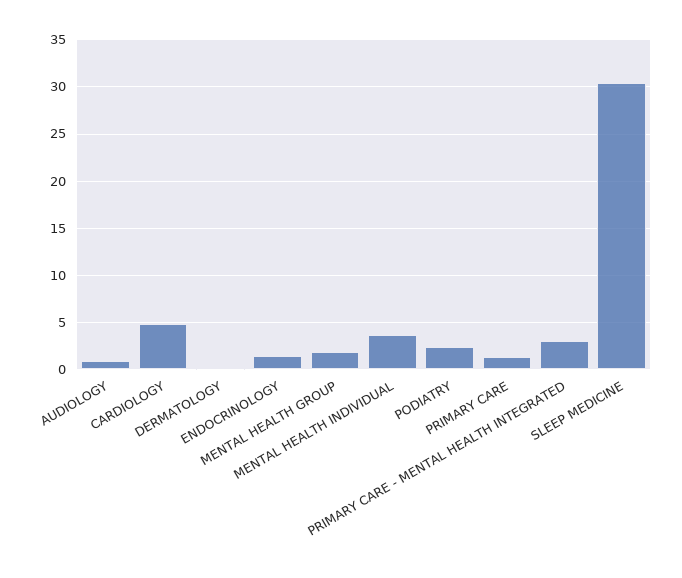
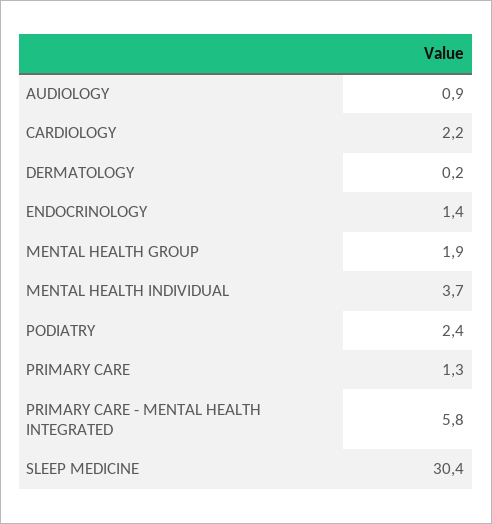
CARDIOLOGY: 5 -> 2.2
PRIMARY CARE - MENTAL HEALTH INTEGRATED: 3 -> 5.8

